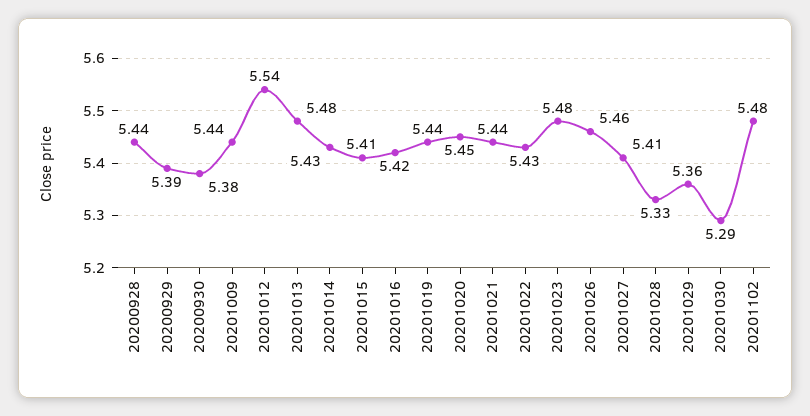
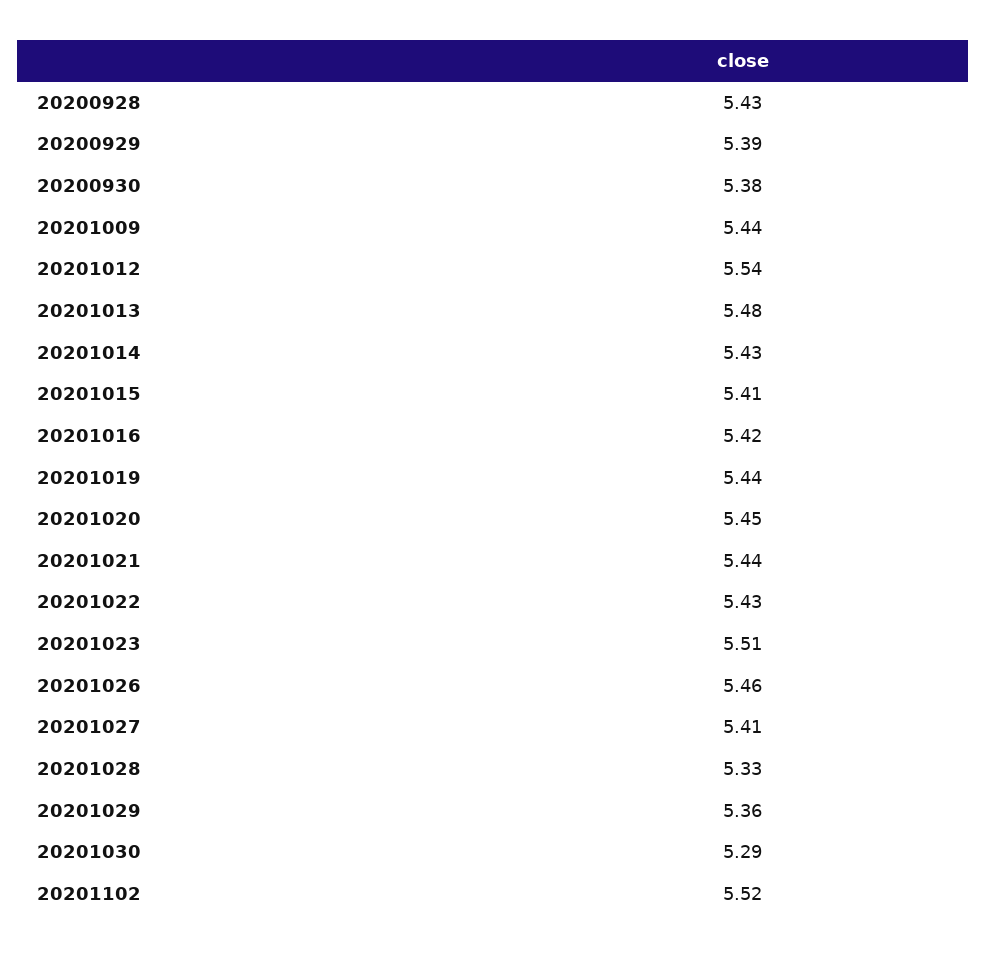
20200928: 5.44 -> 5.43
20201023: 5.48 -> 5.51
20201102: 5.48 -> 5.52

